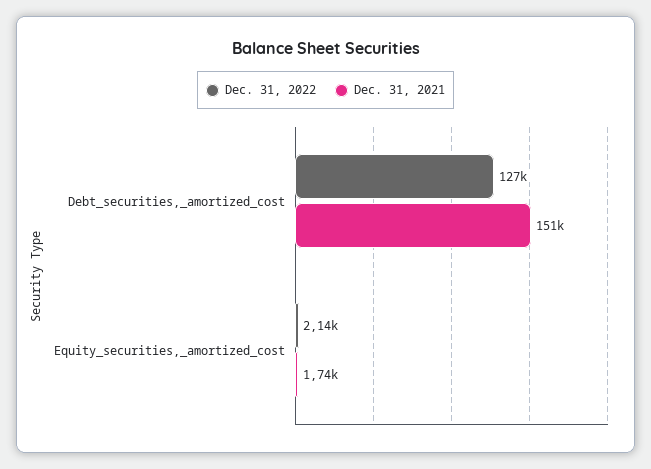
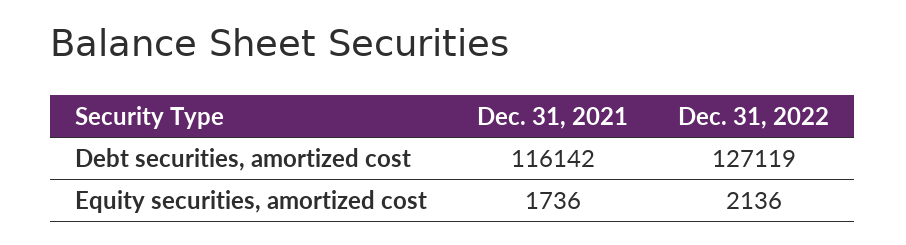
Dec. 31, 2021, Debt_securities,_amortized_cost: 151000 -> 116142

